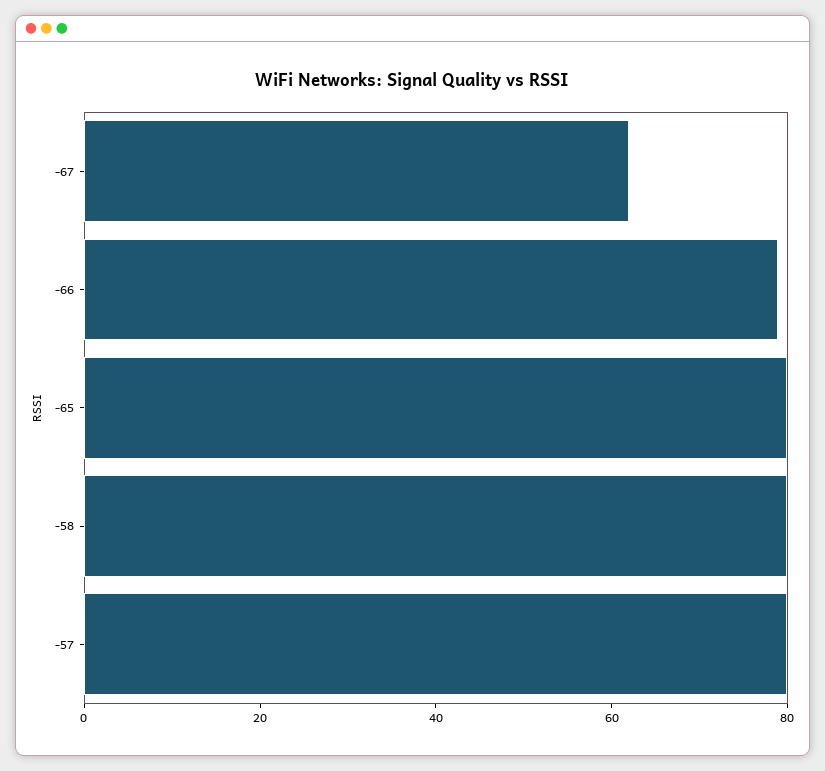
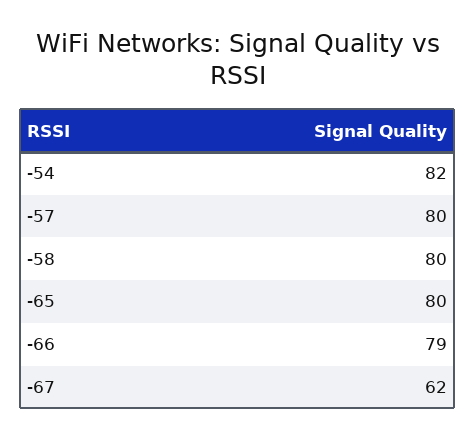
-54: none -> 82

